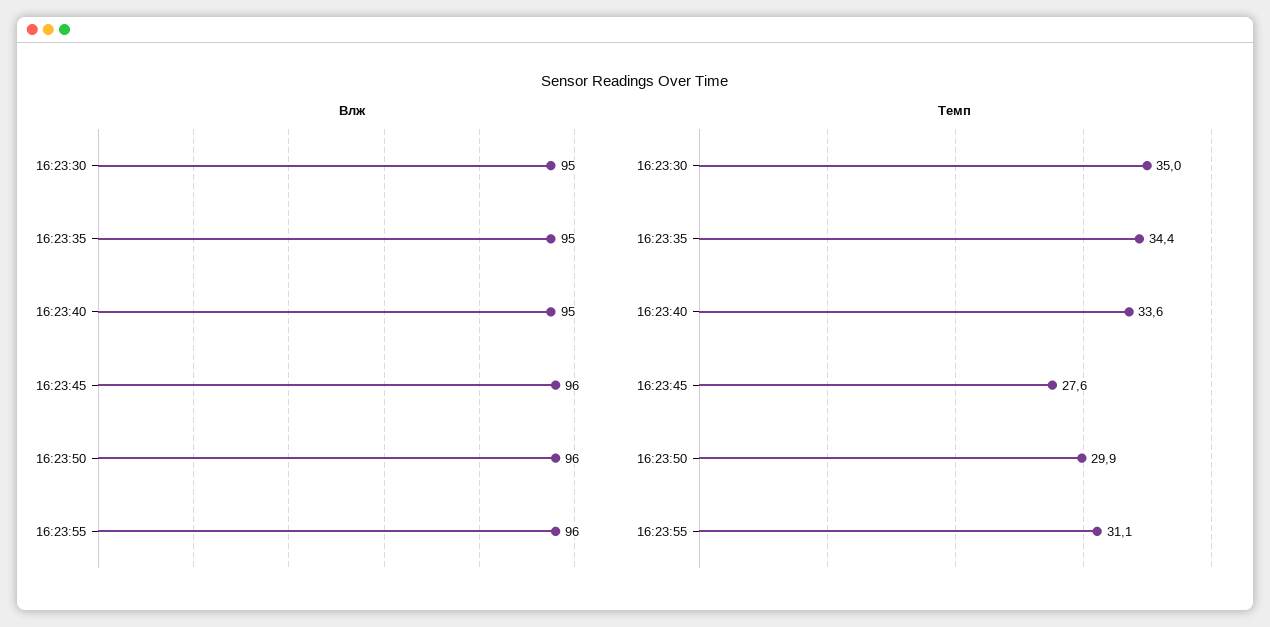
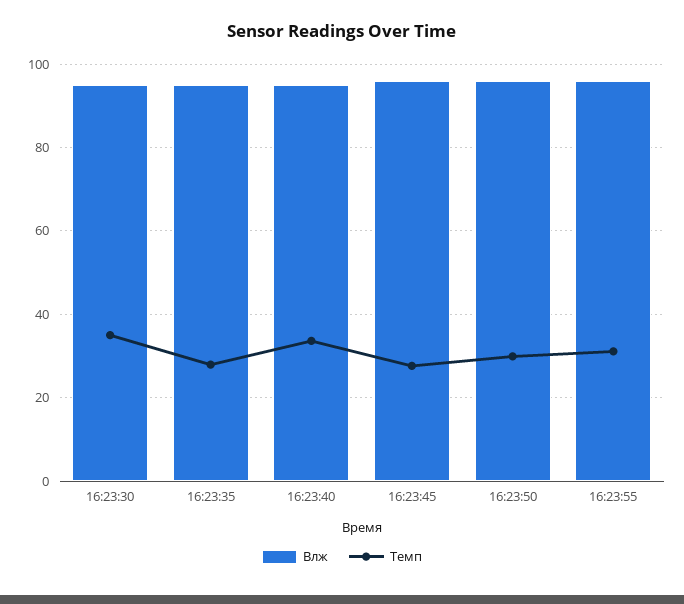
Темп, 16:23:35: 34.4 -> 28

